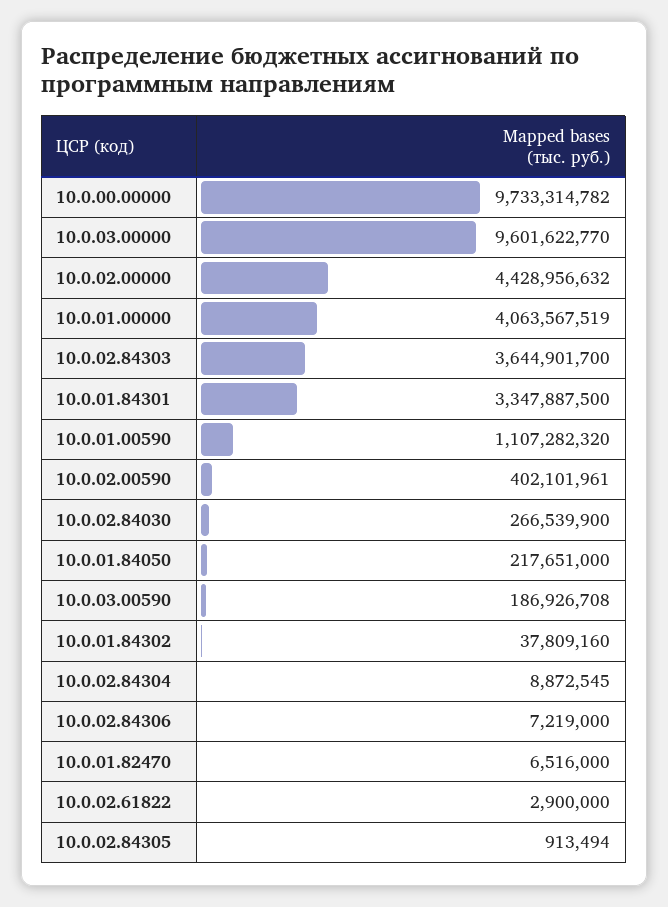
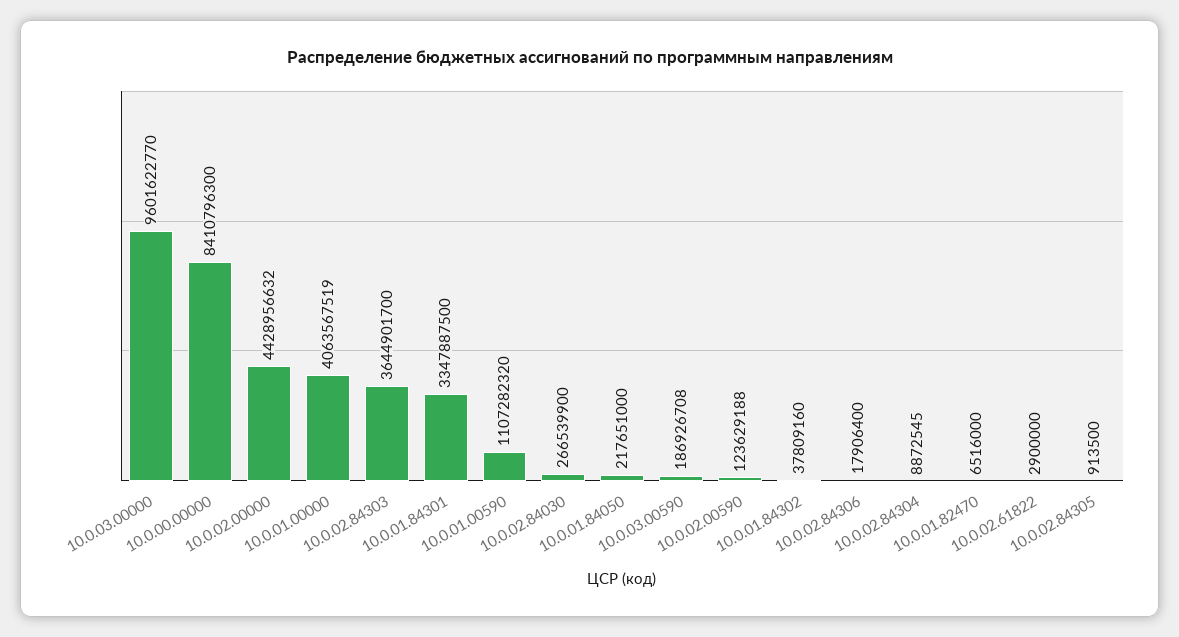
10.0.00.00000: 9733314782 -> 8410796300
10.0.02.00590: 402101961 -> 123629188
10.0.02.84306: 7219000 -> 17906400
10.0.02.84305: 913494 -> 913500

